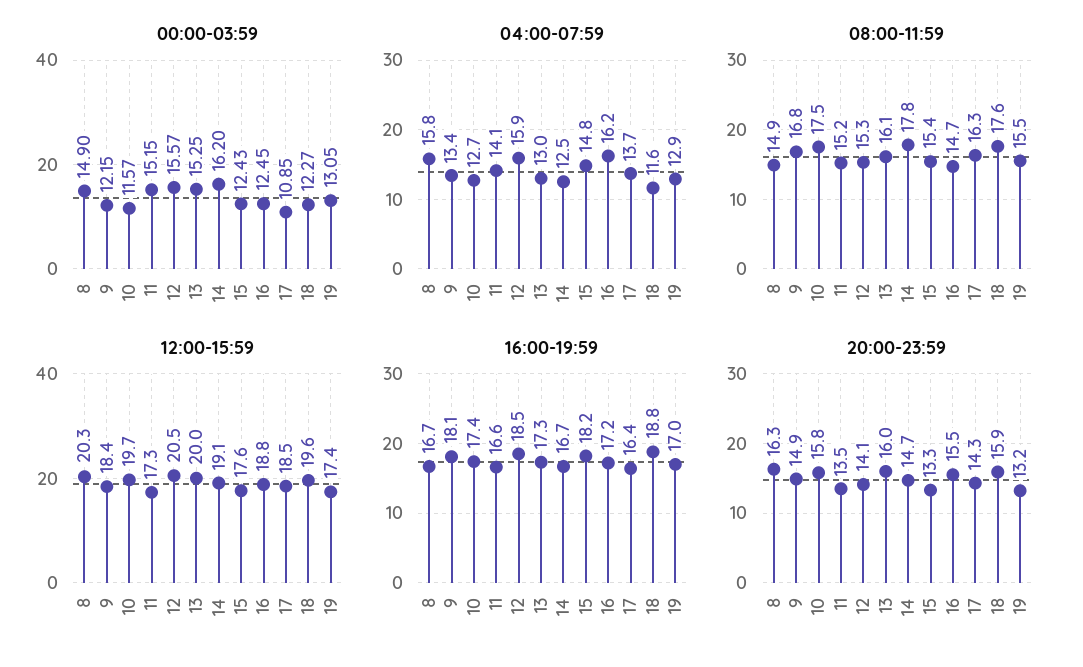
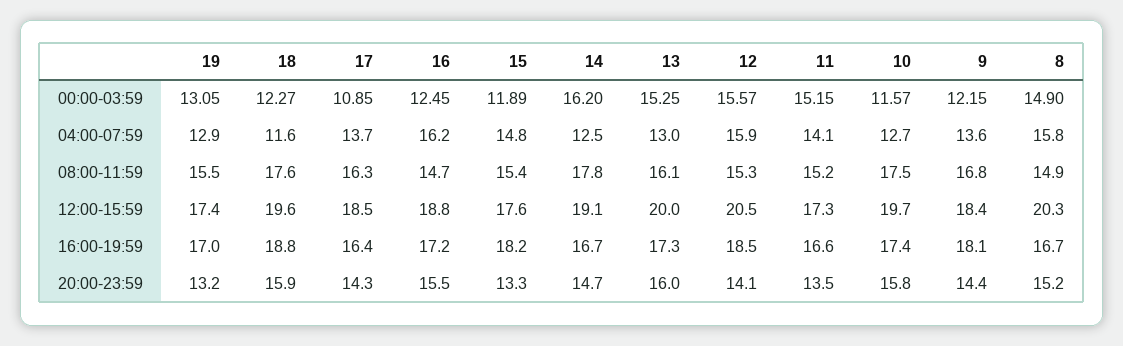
00:00-03:59, 15: 12.43 -> 11.89
04:00-07:59, 9: 13.4 -> 13.6
20:00-23:59, 8: 16.3 -> 15.2
20:00-23:59, 9: 14.9 -> 14.4

